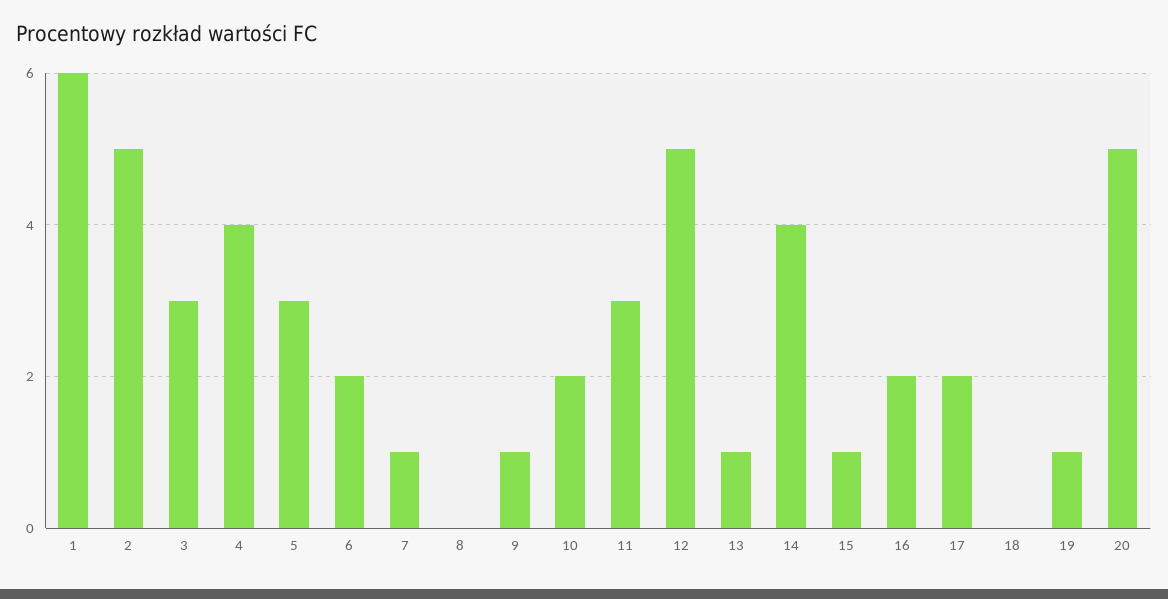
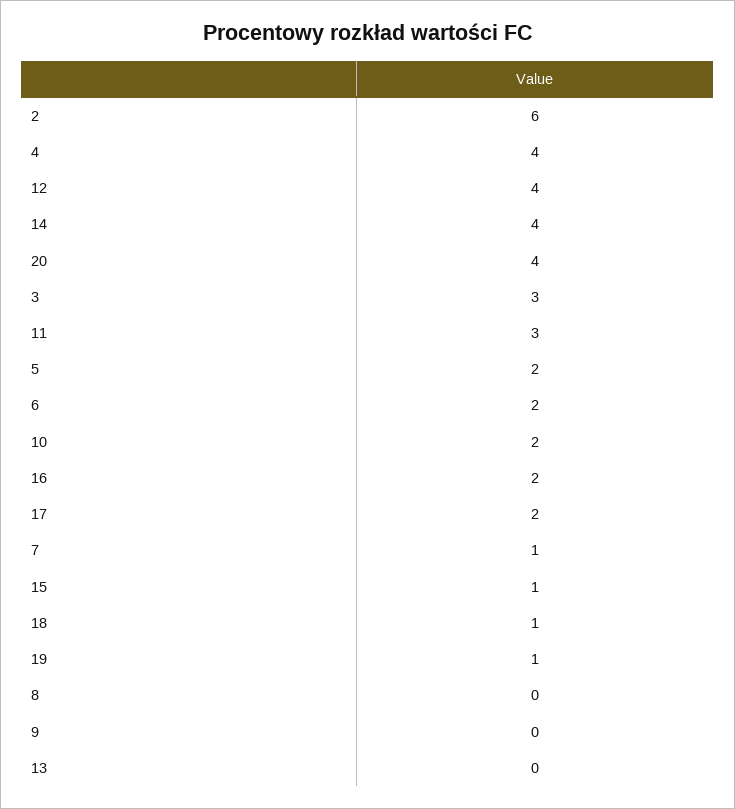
1: 6 -> none
2: 5 -> 6
5: 3 -> 2
9: 1 -> 0
12: 5 -> 4
13: 1 -> 0
18: 0 -> 1
20: 5 -> 4

